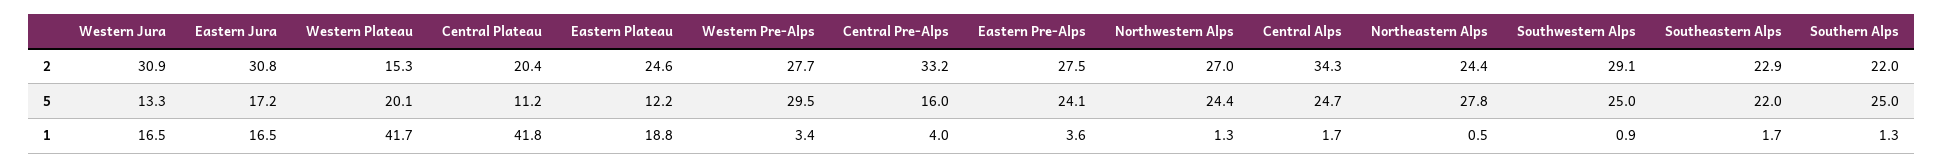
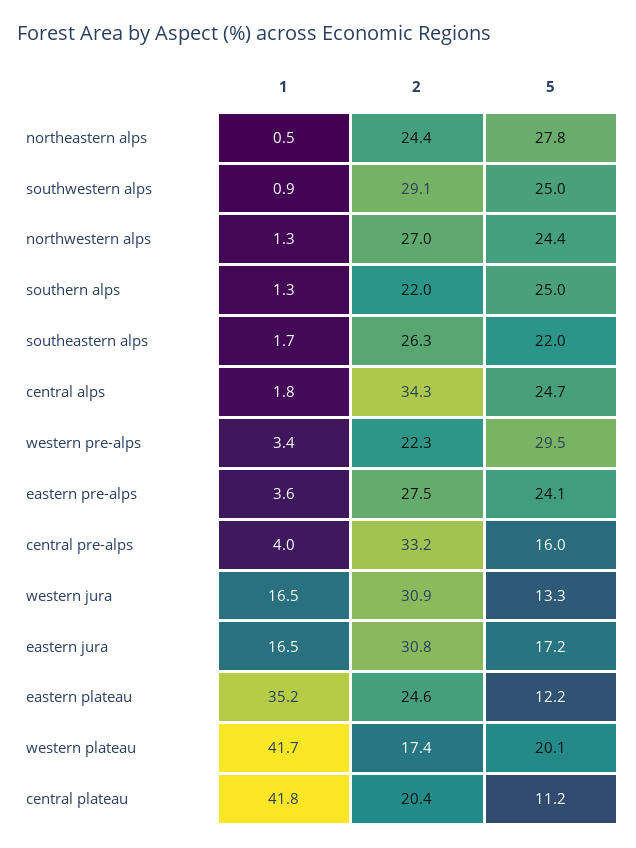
Western Plateau, 2: 15.3 -> 17.4
Western Pre-Alps, 2: 27.7 -> 22.3
Southeastern Alps, 2: 22.9 -> 26.3
Eastern Plateau, 1: 18.8 -> 35.2
Central Alps, 1: 1.7 -> 1.8

